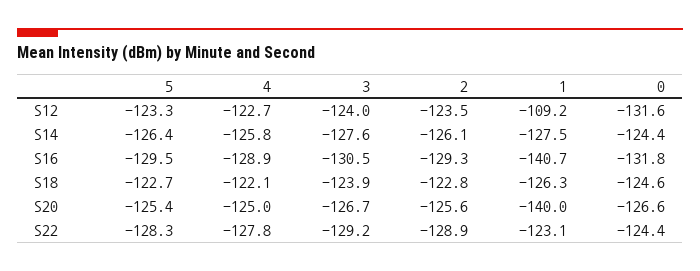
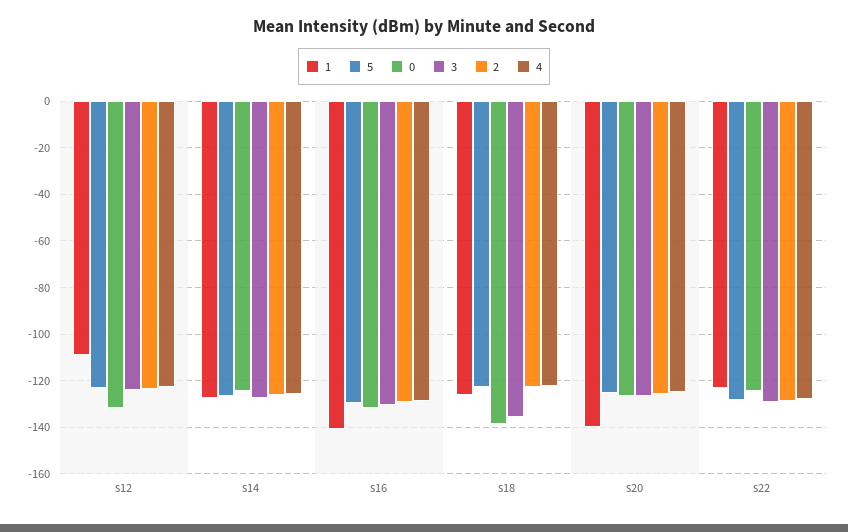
3, S18: -123.9 -> -135
0, S18: -124.6 -> -140

